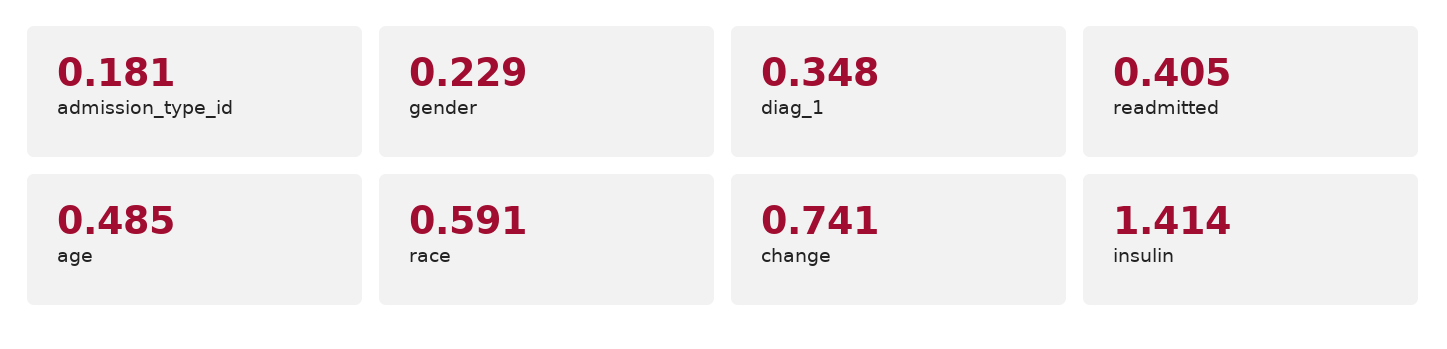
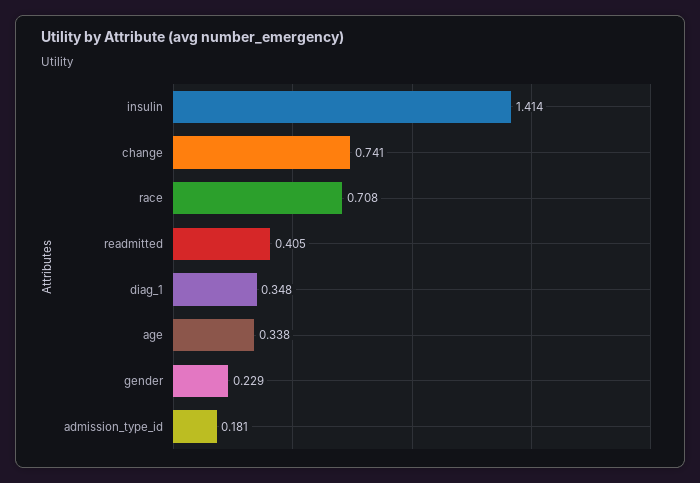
age: 0.485 -> 0.338
race: 0.591 -> 0.708

